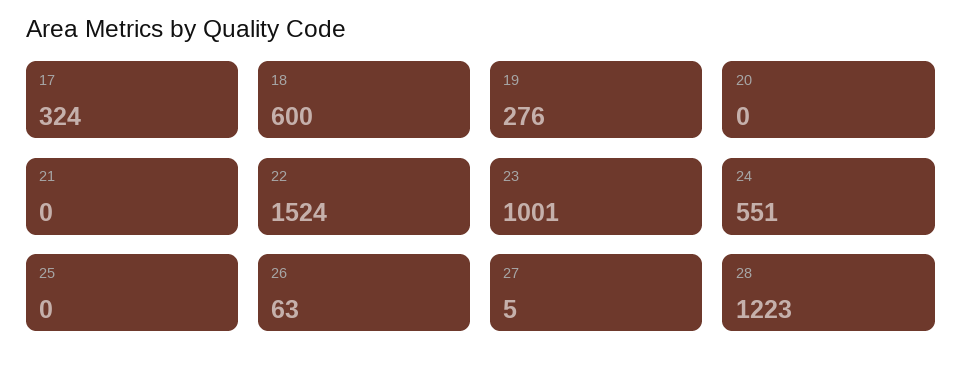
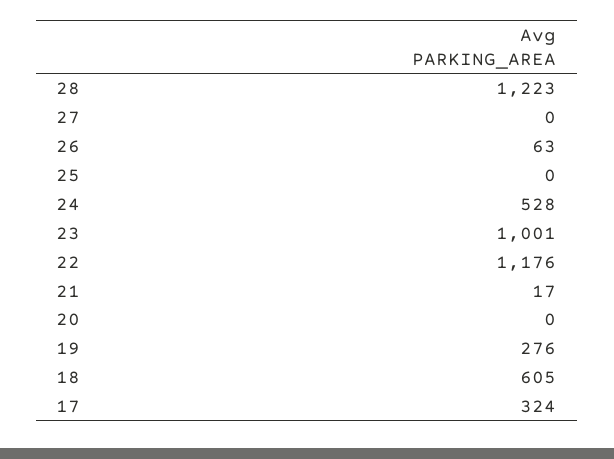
18: 600 -> 605
21: 0 -> 17
22: 1524 -> 1176
24: 551 -> 528
27: 5 -> 0

